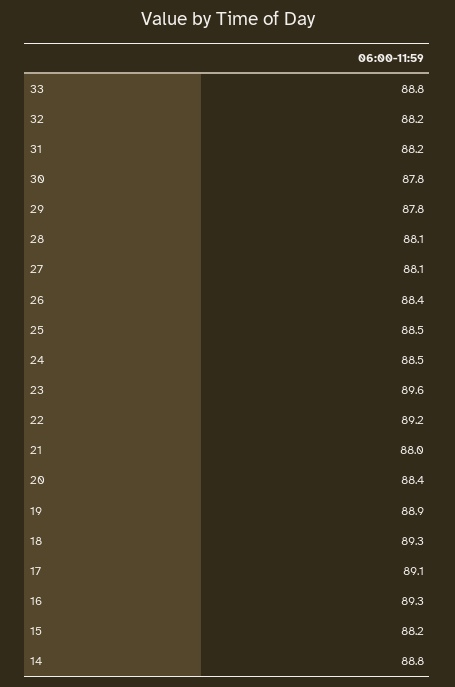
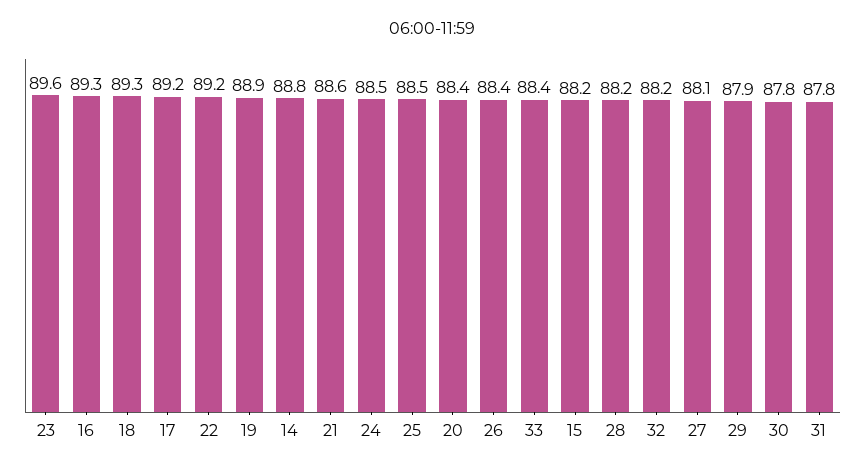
33: 88.8 -> 88.4
31: 88.2 -> 87.8
29: 87.8 -> 87.9
28: 88.1 -> 88.2
21: 88 -> 88.6
17: 89.1 -> 89.2

